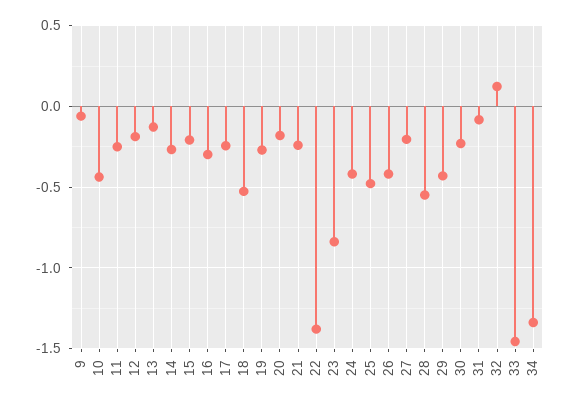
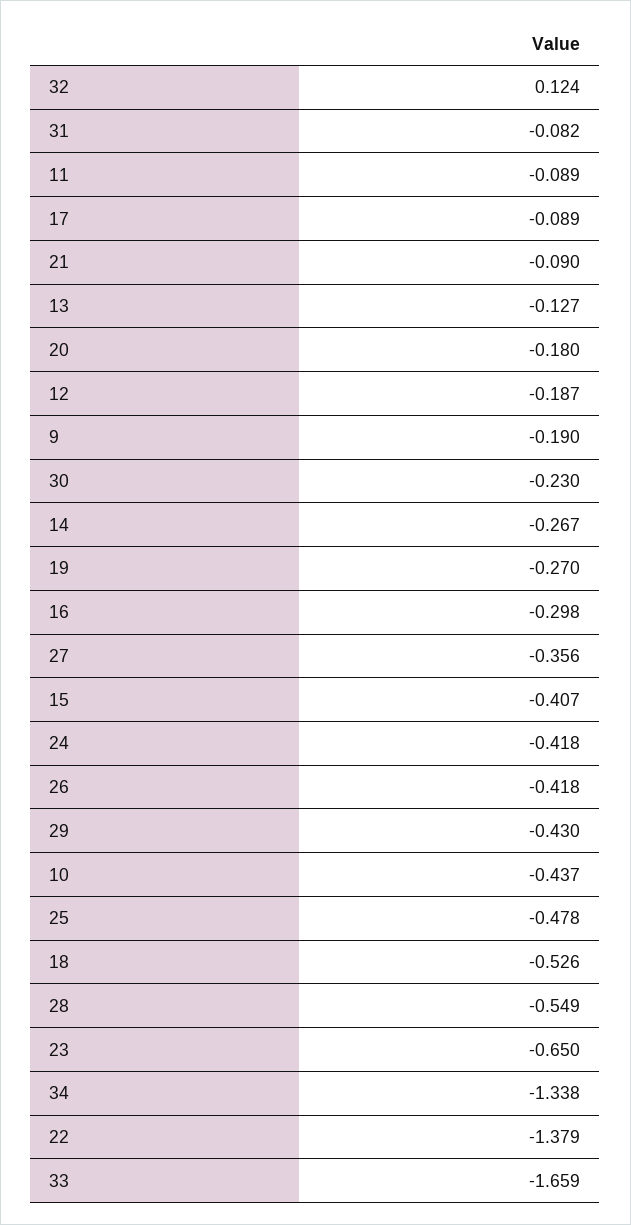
9: -0.05 -> -0.19
11: -0.25 -> -0.089
15: -0.2 -> -0.407
17: -0.25 -> -0.089
21: -0.25 -> -0.09
23: -0.85 -> -0.65
27: -0.2 -> -0.356
33: -1.45 -> -1.659

